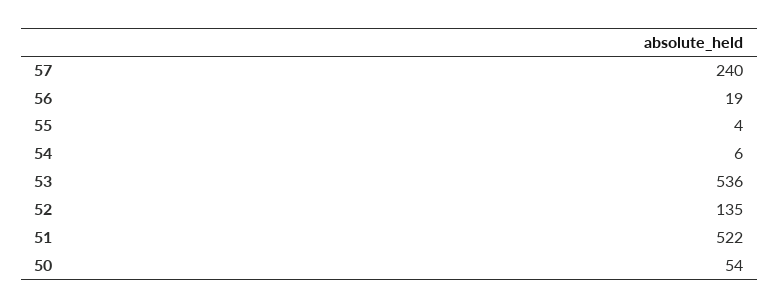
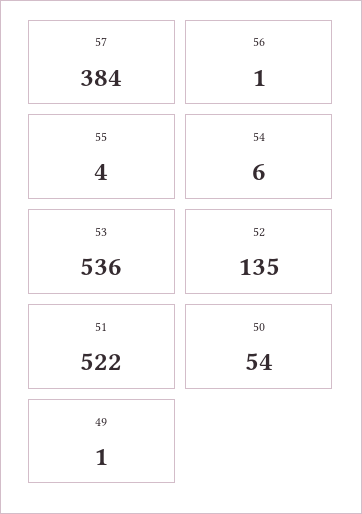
57: 240 -> 384
56: 19 -> 1
49: none -> 1

